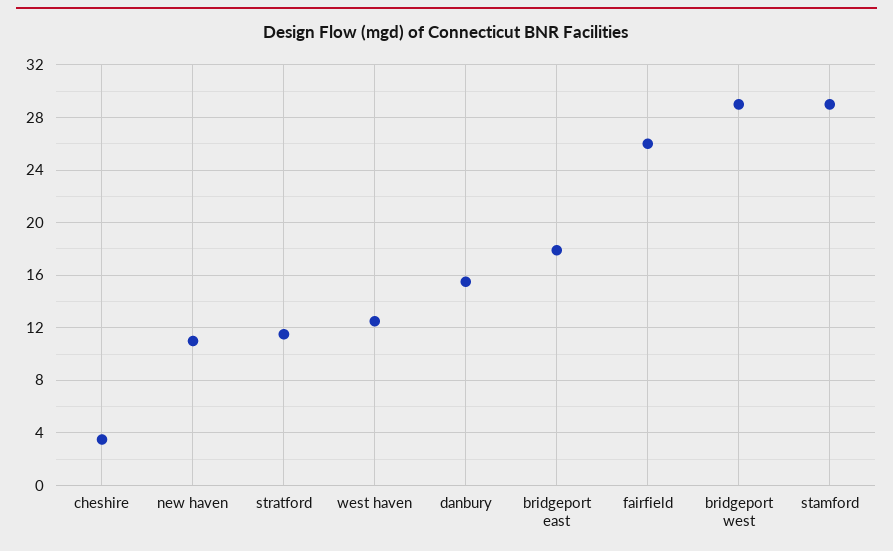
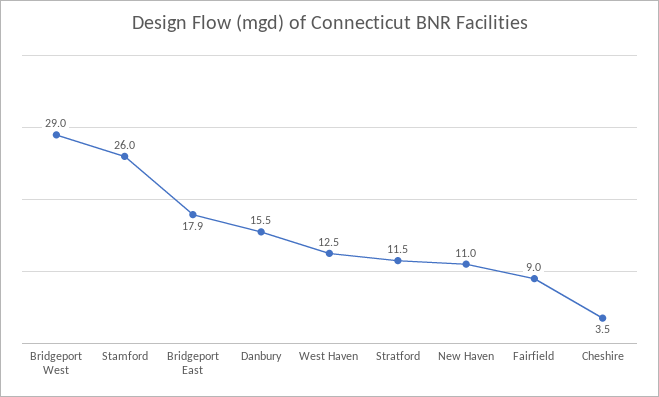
fairfield: 26 -> 9
stamford: 29 -> 26

